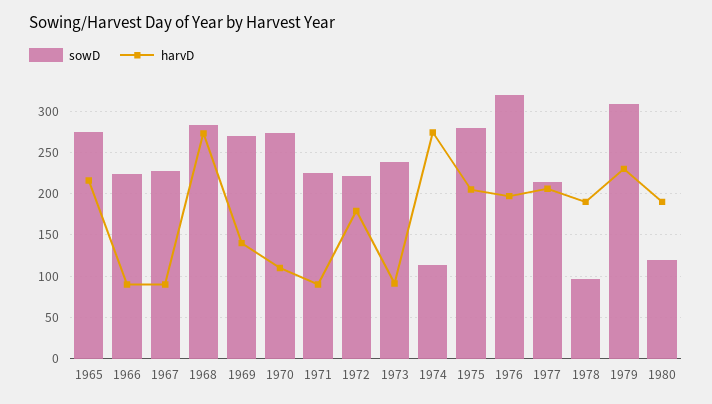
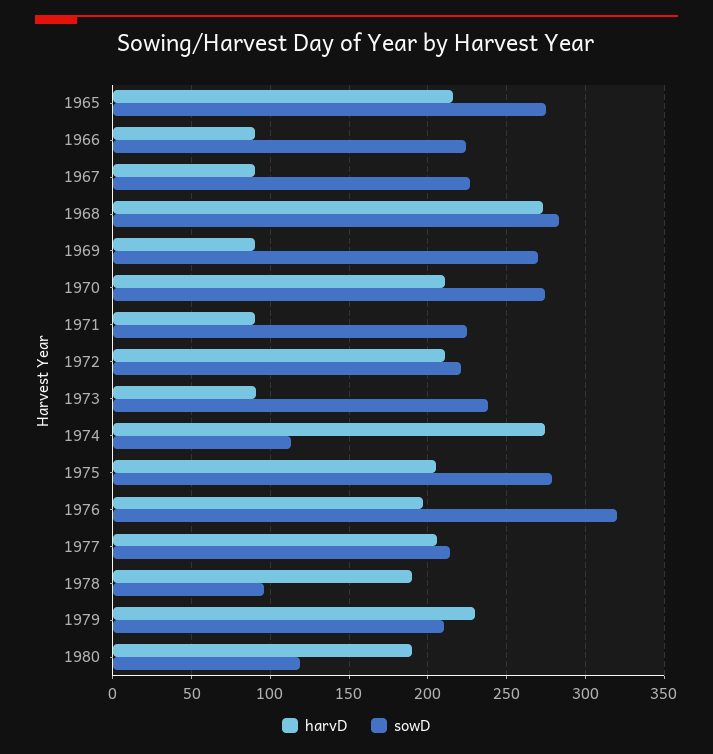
harvD, 1969: 140 -> 90
harvD, 1970: 110 -> 210
harvD, 1972: 180 -> 210
sowD, 1979: 310 -> 210

